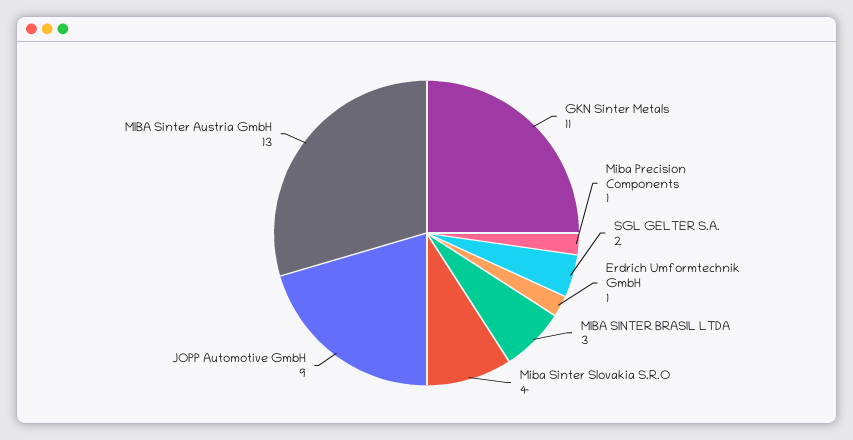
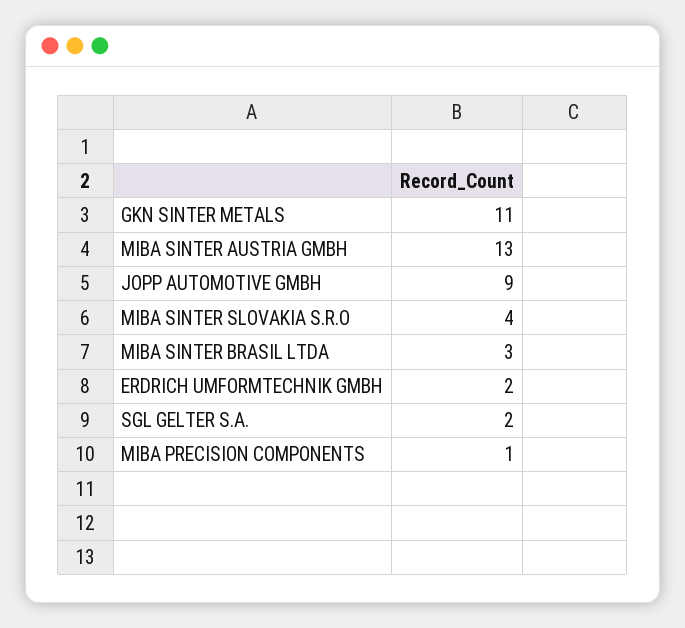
Erdrich Umformtechnik GmbH: 1 -> 2

